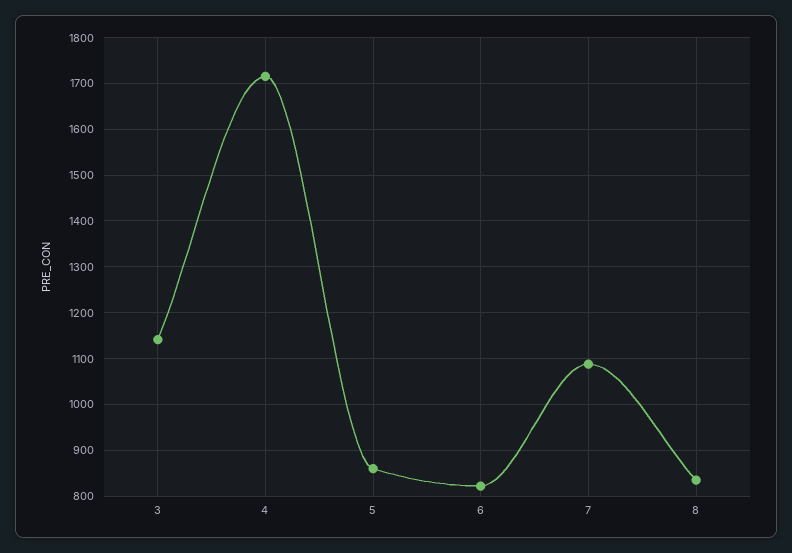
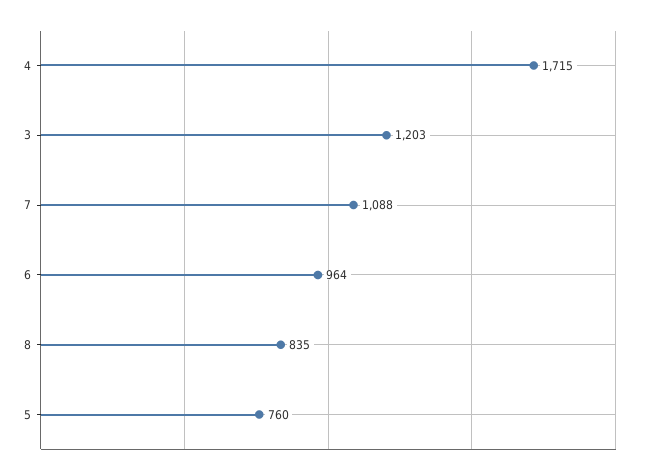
3: 1140 -> 1203
5: 860 -> 760
6: 820 -> 964

